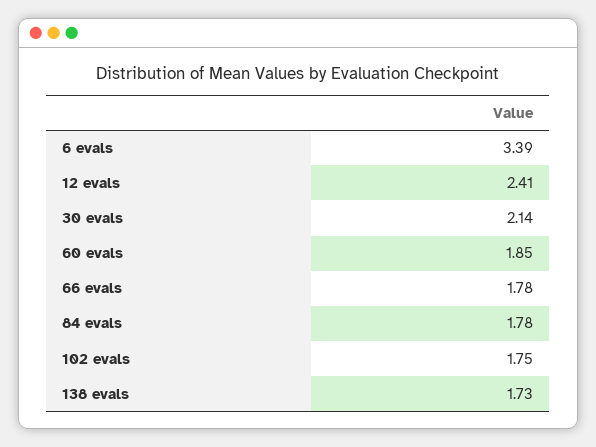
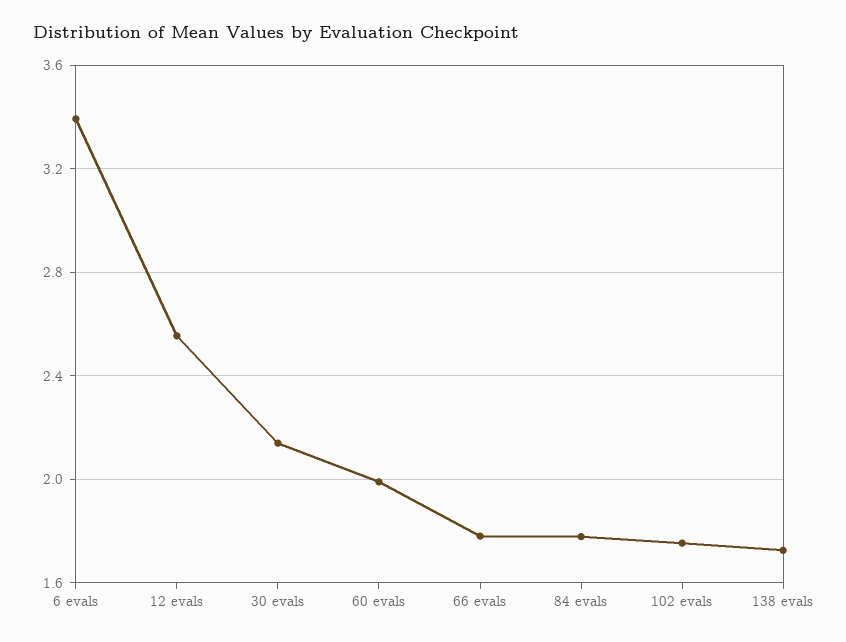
12 evals: 2.41 -> 2.55
60 evals: 1.85 -> 2

